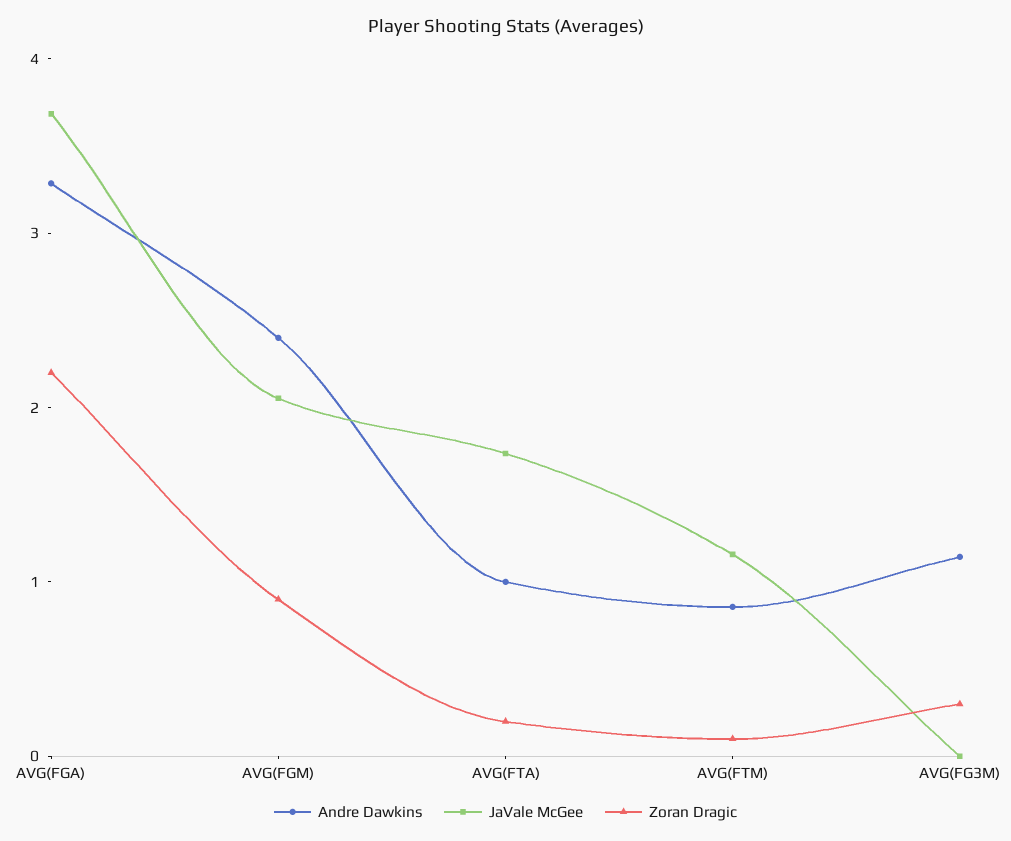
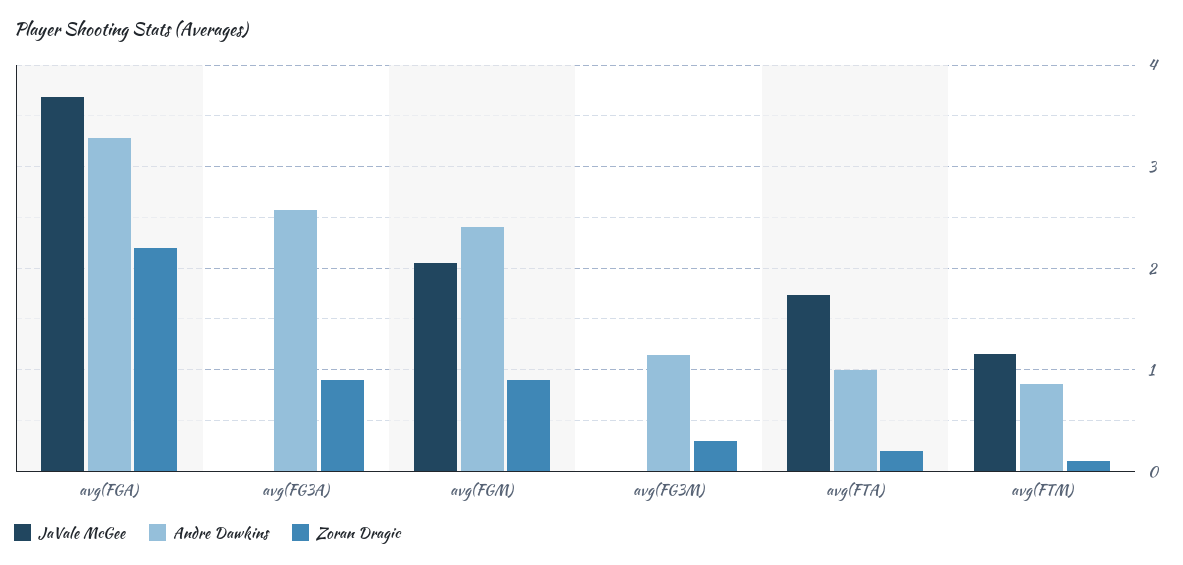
JaVale McGee, avg(FG3A): none -> 0
Andre Dawkins, avg(FG3A): none -> 2.6
Zoran Dragic, avg(FG3A): none -> 0.9

